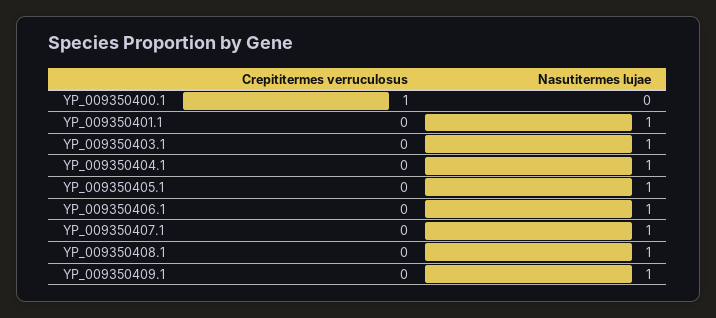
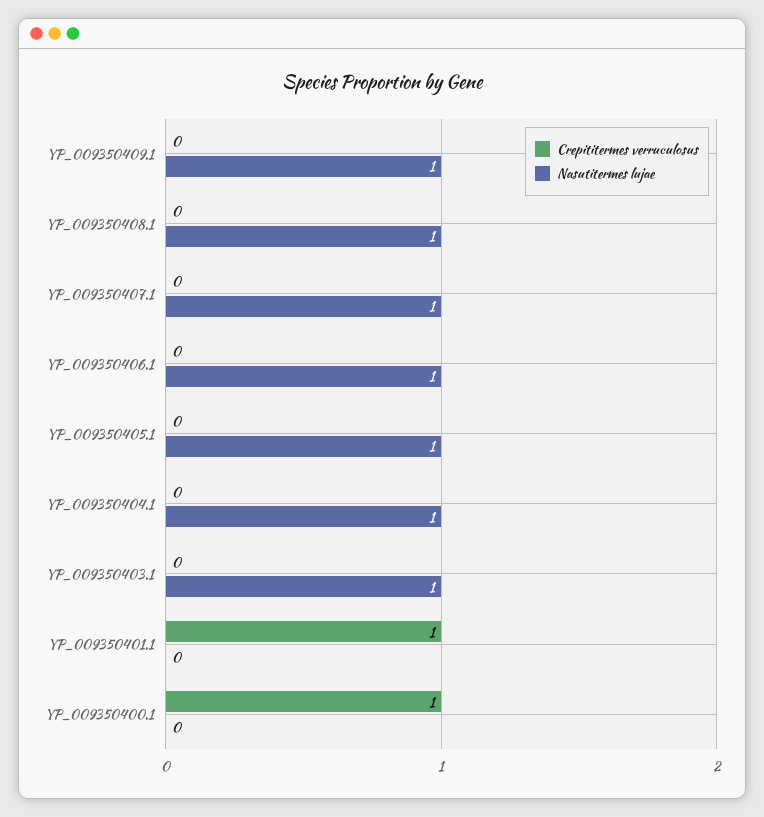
Crepititermes verruculosus, YP_009350401.1: 0 -> 1
Nasutitermes lujae, YP_009350401.1: 1 -> 0

